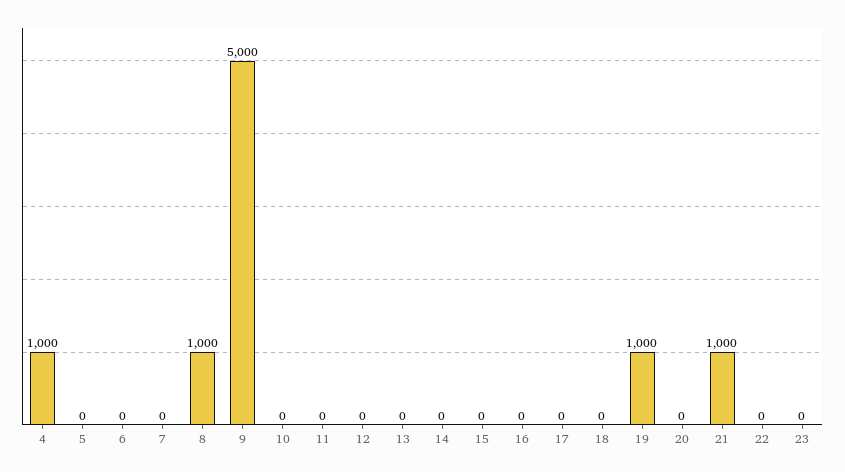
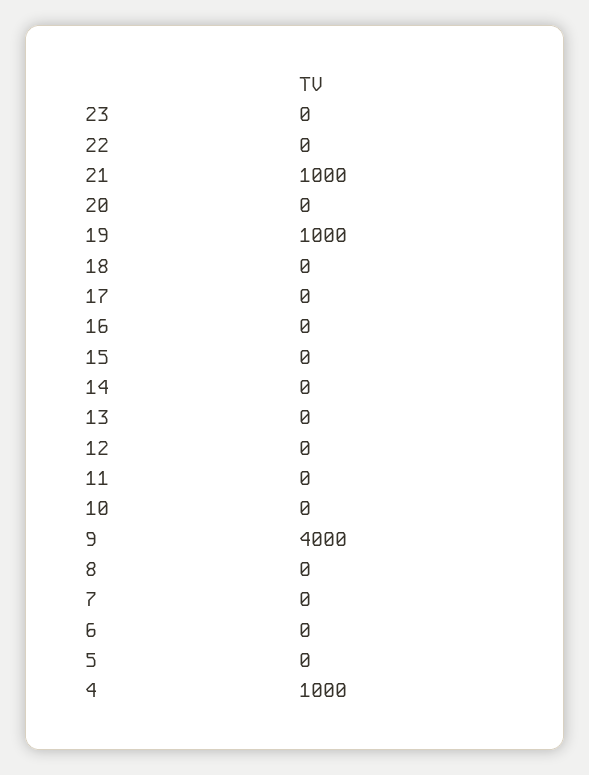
8: 1000 -> 0
9: 5000 -> 4000

